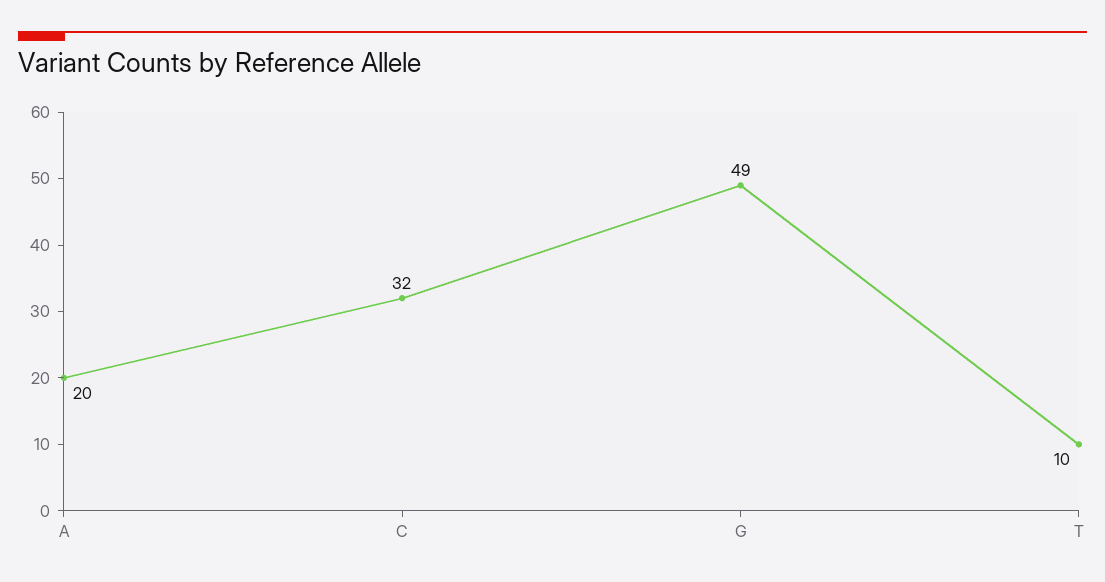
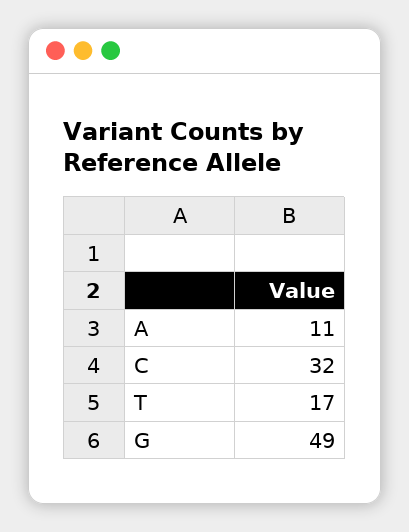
A: 20 -> 11
T: 10 -> 17

